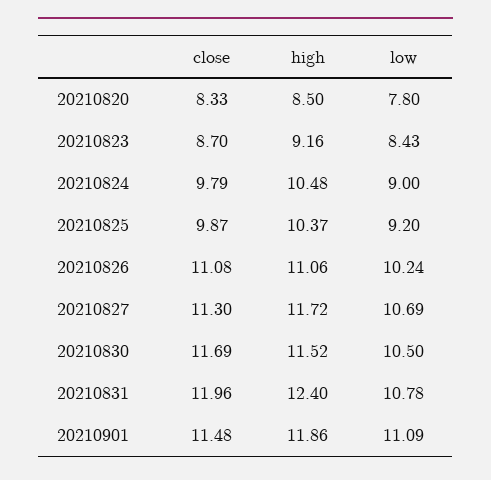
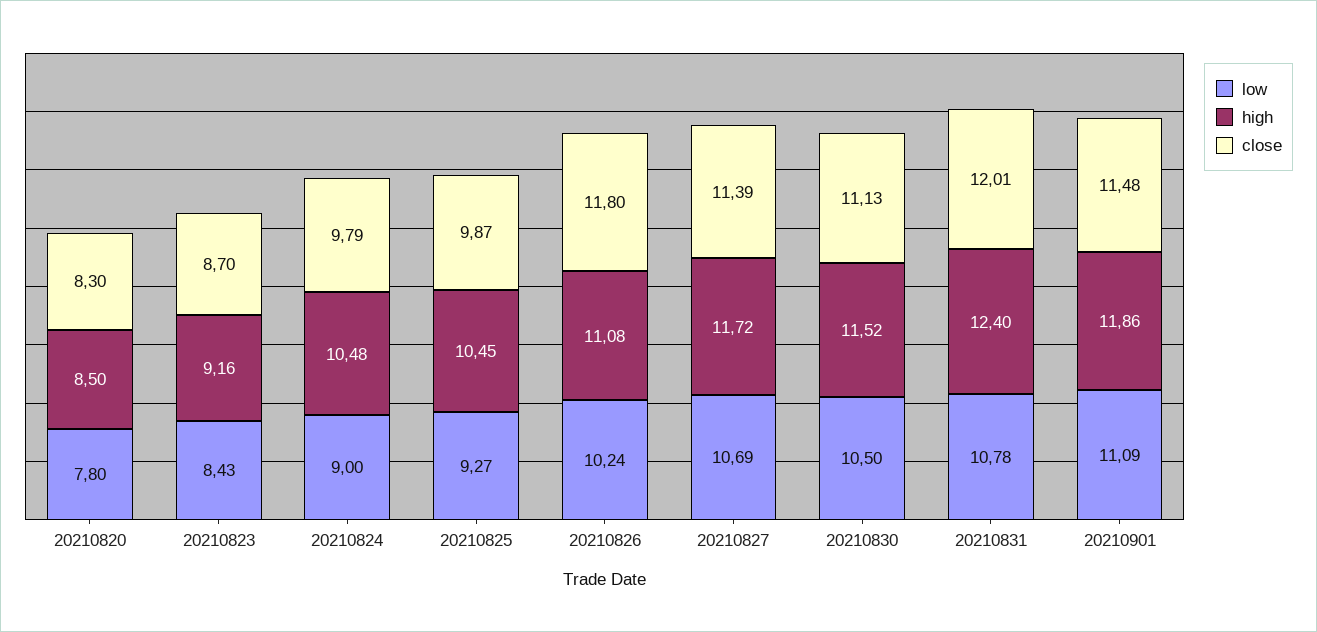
close, 20210820: 8.33 -> 8.3
high, 20210825: 10.37 -> 10.45
low, 20210825: 9.2 -> 9.27
close, 20210826: 11.08 -> 11.8
high, 20210826: 11.06 -> 11.08
close, 20210827: 11.3 -> 11.39
close, 20210830: 11.69 -> 11.13
close, 20210831: 11.96 -> 12.01

